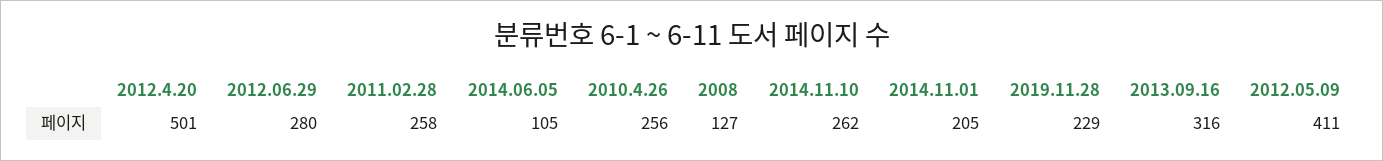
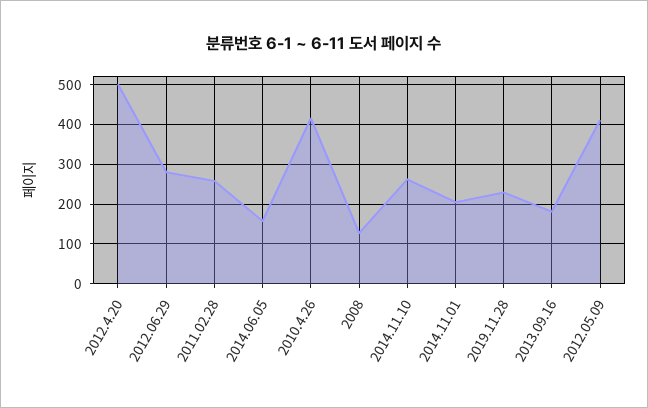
2014.06.05: 105 -> 160
2010.4.26: 256 -> 420
2013.09.16: 316 -> 180

